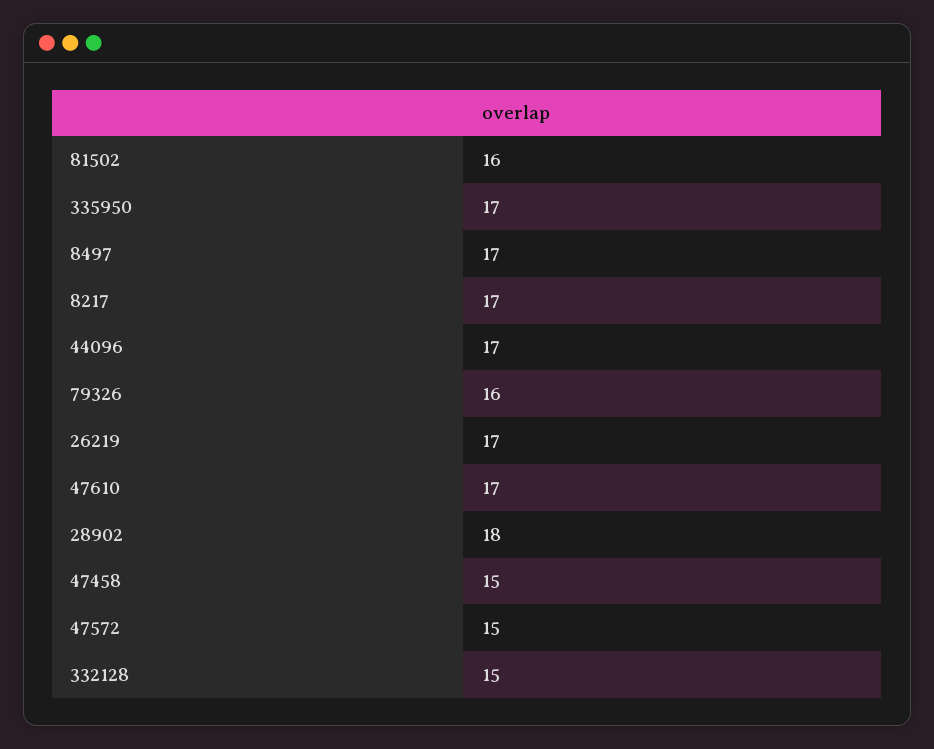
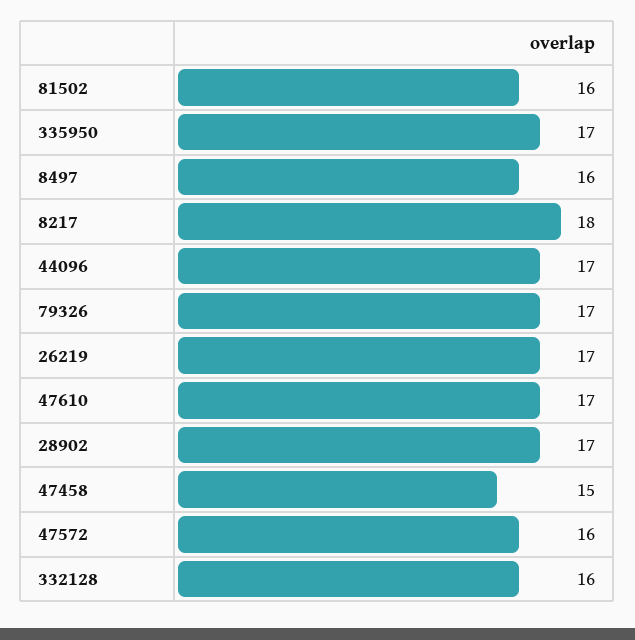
8497: 17 -> 16
8217: 17 -> 18
79326: 16 -> 17
28902: 18 -> 17
47572: 15 -> 16
332128: 15 -> 16

